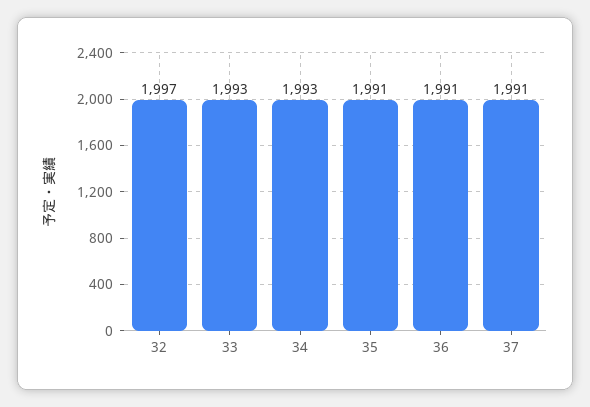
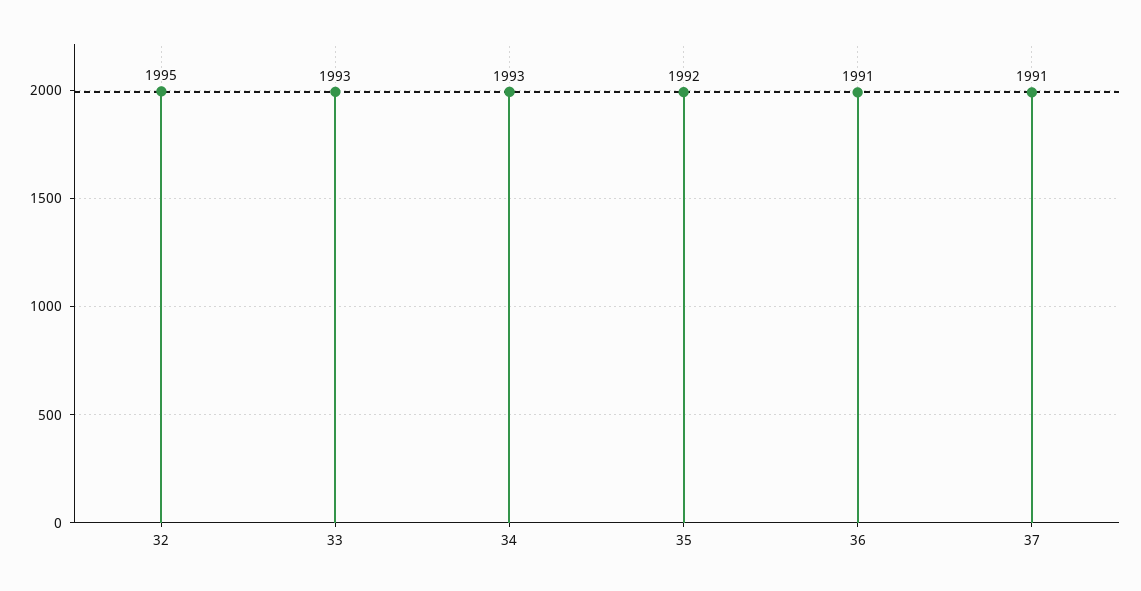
32: 1997 -> 1995
35: 1991 -> 1992

